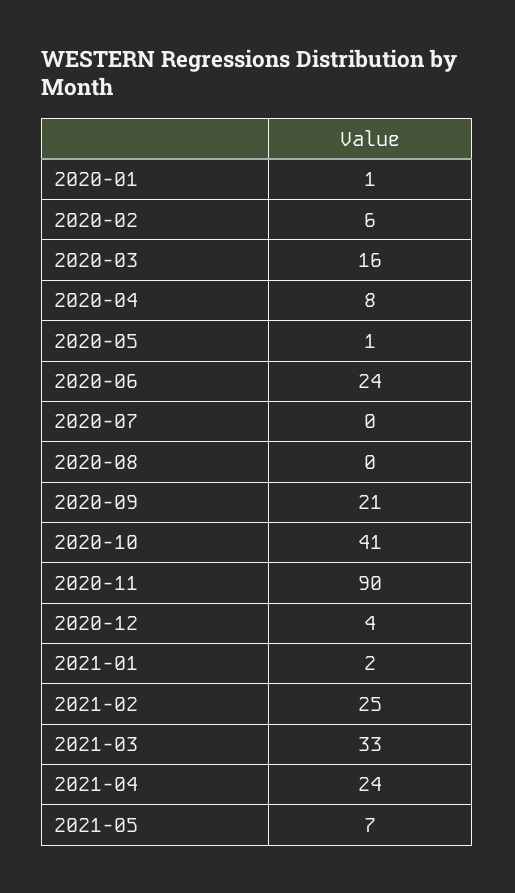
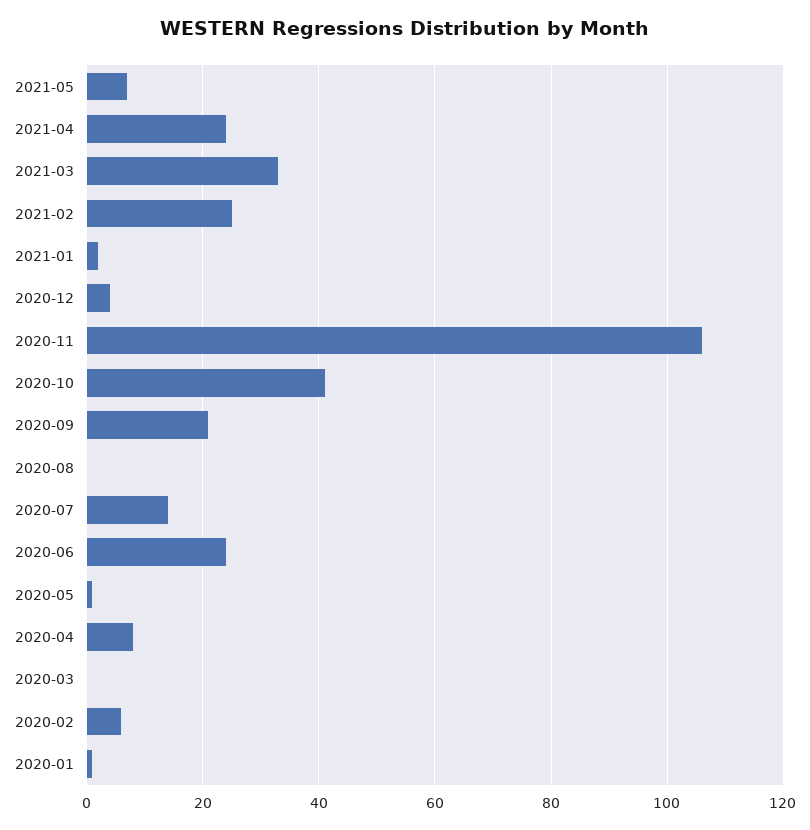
2020-03: 16 -> 0
2020-07: 0 -> 15
2020-11: 90 -> 105

